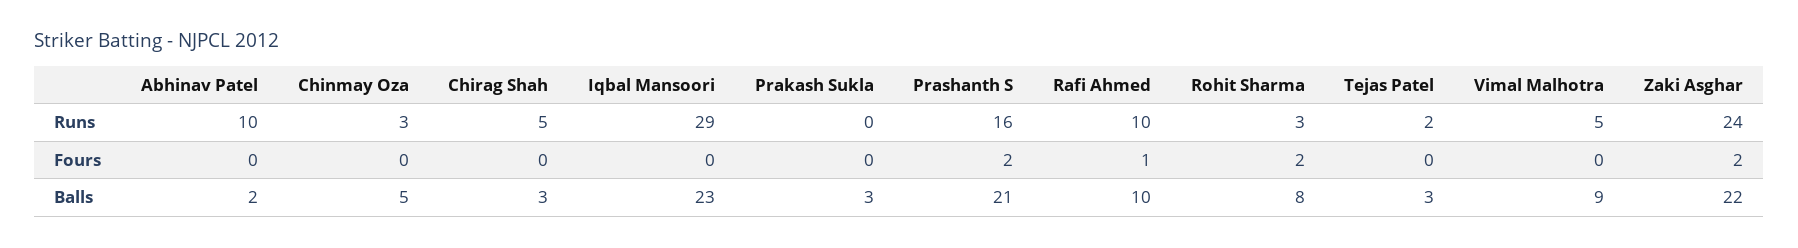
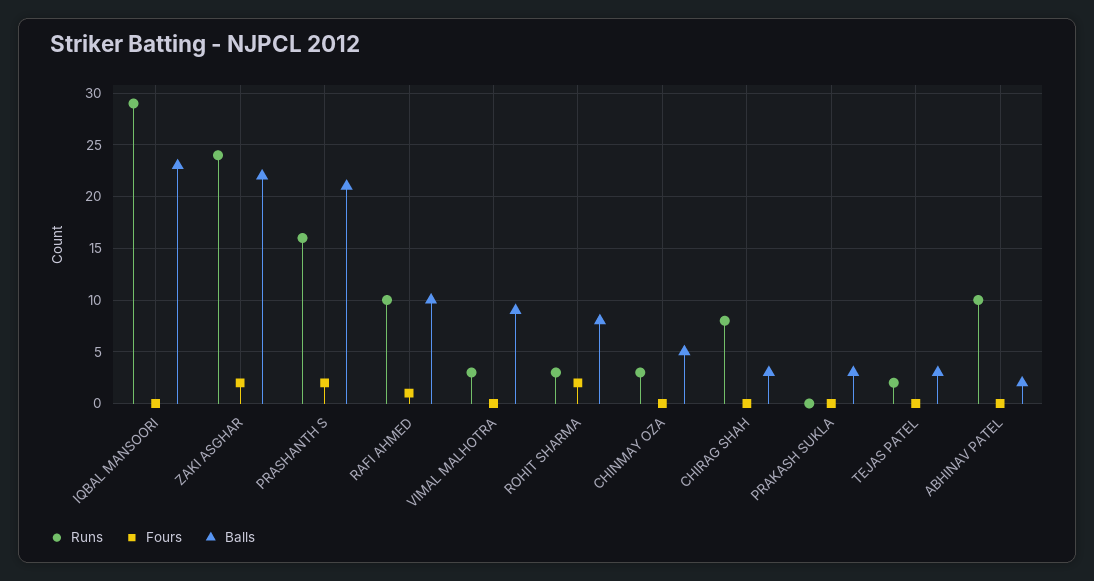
Runs, Chirag Shah: 5 -> 8
Runs, Vimal Malhotra: 5 -> 3

